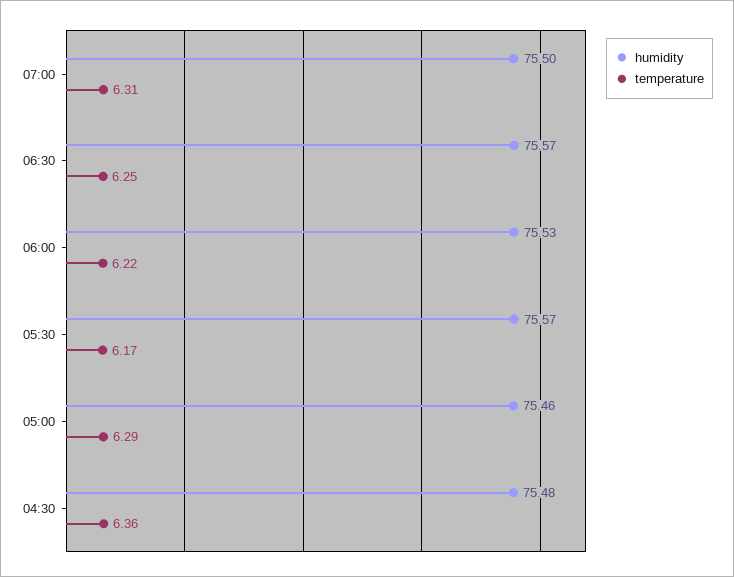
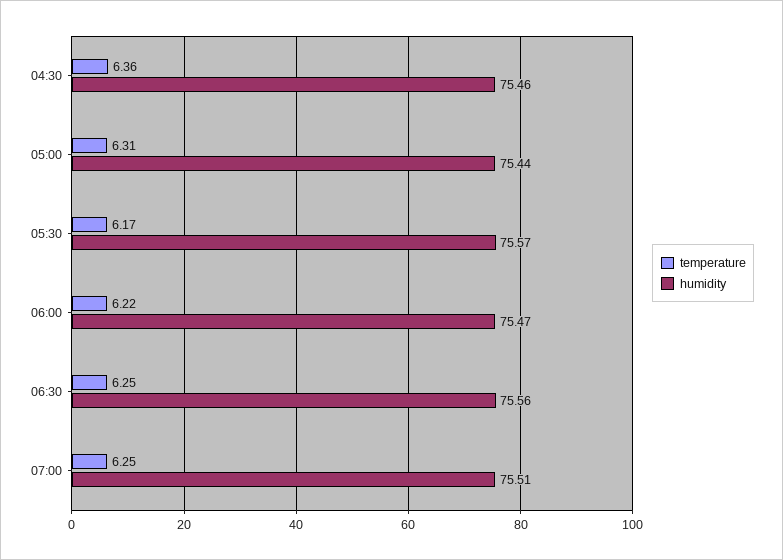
humidity, 07:00: 75.5 -> 75.51
temperature, 07:00: 6.31 -> 6.25
humidity, 06:30: 75.57 -> 75.56
humidity, 06:00: 75.53 -> 75.47
humidity, 05:00: 75.46 -> 75.44
temperature, 05:00: 6.29 -> 6.31
humidity, 04:30: 75.48 -> 75.46

